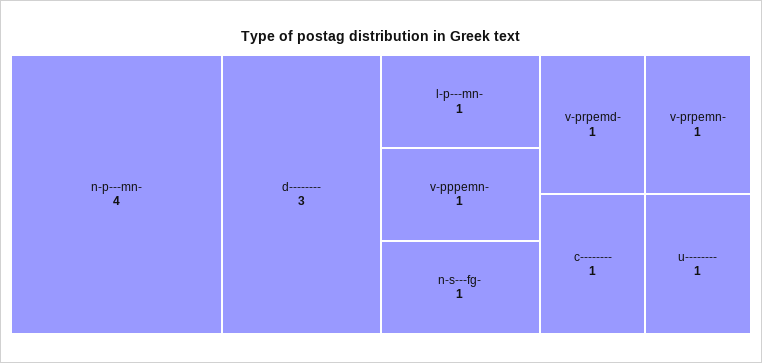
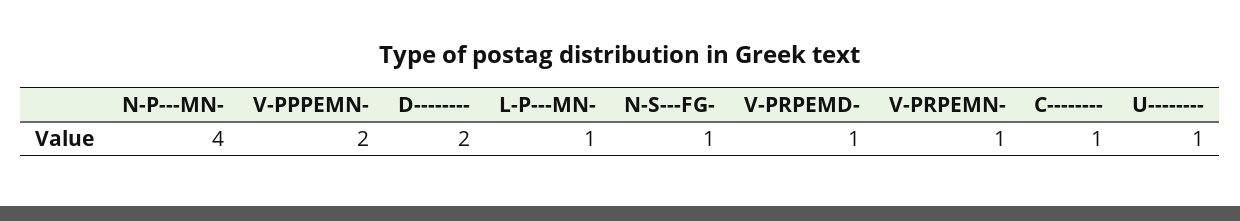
d--------: 3 -> 2
v-pppemn-: 1 -> 2

